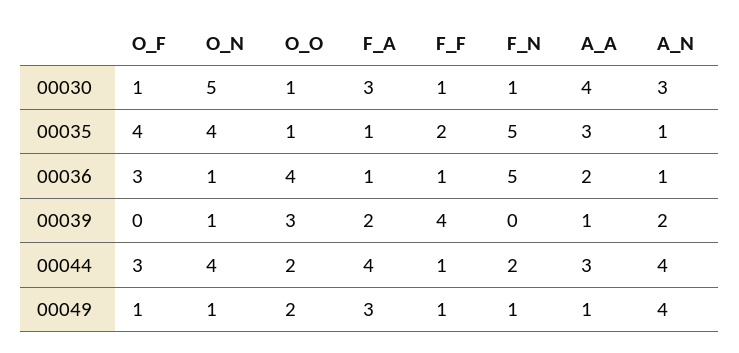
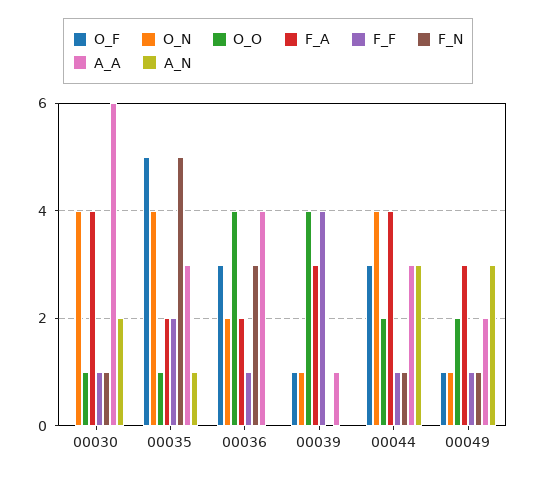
O_F, 00030: 1 -> 0
O_N, 00030: 5 -> 4
F_A, 00030: 3 -> 4
A_A, 00030: 4 -> 6
A_N, 00030: 3 -> 2
O_F, 00035: 4 -> 5
F_A, 00035: 1 -> 2
O_N, 00036: 1 -> 2
F_A, 00036: 1 -> 2
F_N, 00036: 5 -> 3
A_A, 00036: 2 -> 4
A_N, 00036: 1 -> 0
O_F, 00039: 0 -> 1
O_O, 00039: 3 -> 4
F_A, 00039: 2 -> 3
A_N, 00039: 2 -> 0
F_N, 00044: 2 -> 1
A_N, 00044: 4 -> 3
A_A, 00049: 1 -> 2
A_N, 00049: 4 -> 3

